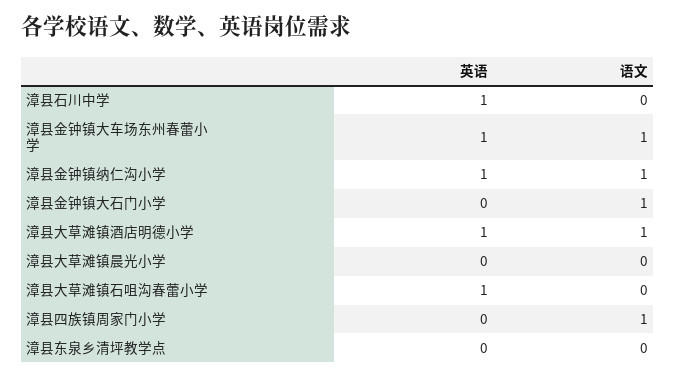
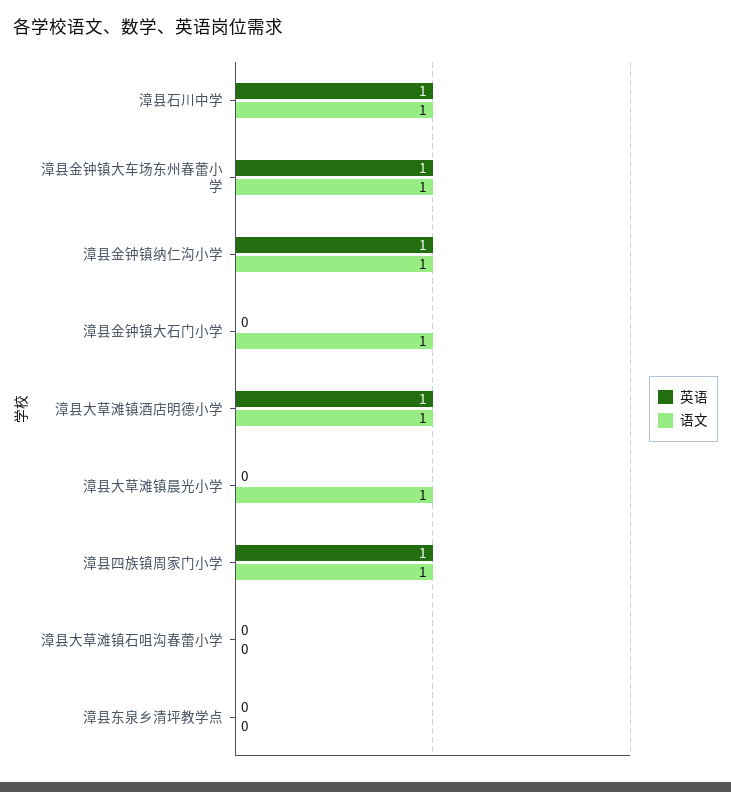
语文, 漳县石川中学: 0 -> 1
语文, 漳县大草滩镇晨光小学: 0 -> 1
英语, 漳县大草滩镇石咀沟春蕾小学: 1 -> 0
英语, 漳县四族镇周家门小学: 0 -> 1

